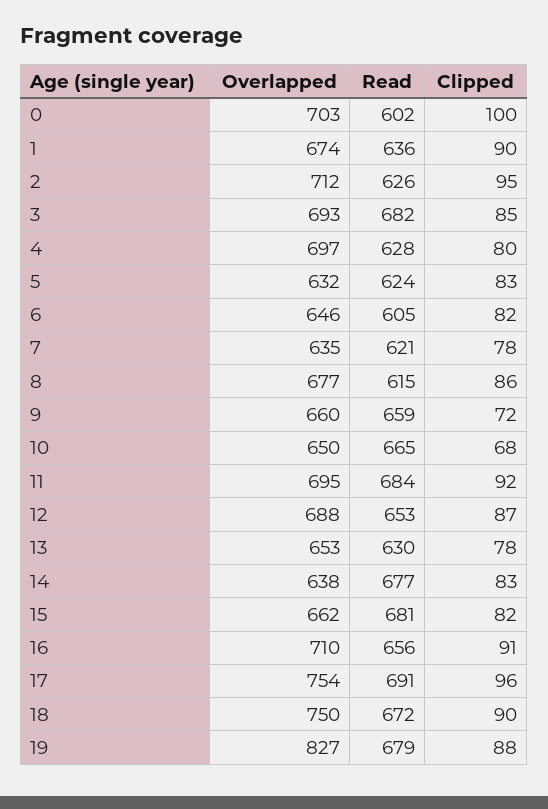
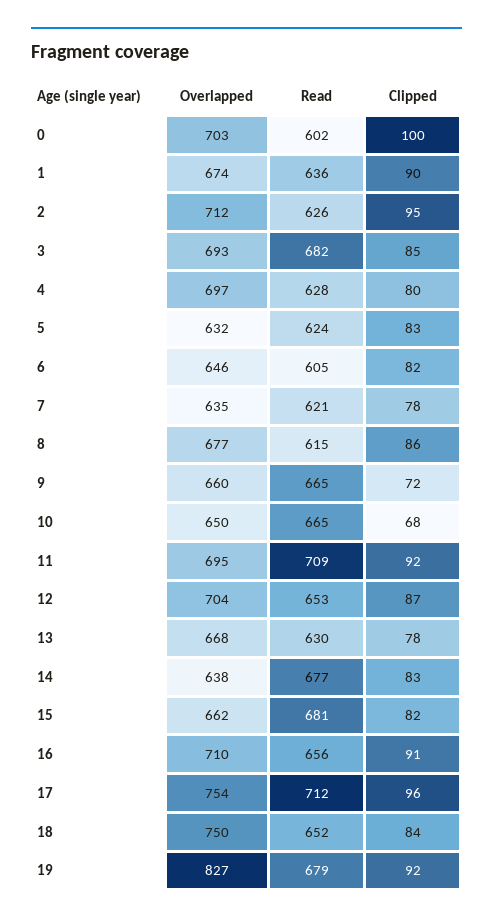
Read, 9: 659 -> 665
Read, 11: 684 -> 709
Overlapped, 12: 688 -> 704
Overlapped, 13: 653 -> 668
Read, 17: 691 -> 712
Read, 18: 672 -> 652
Clipped, 18: 90 -> 84
Clipped, 19: 88 -> 92

